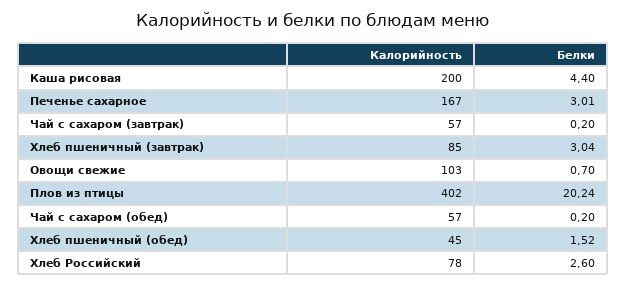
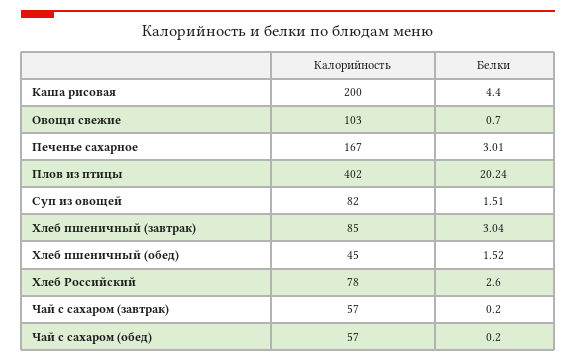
Калорийность, Суп из овощей: none -> 82
Белки, Суп из овощей: none -> 1.51

